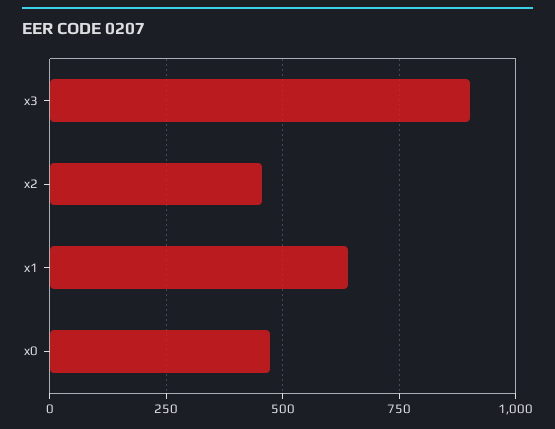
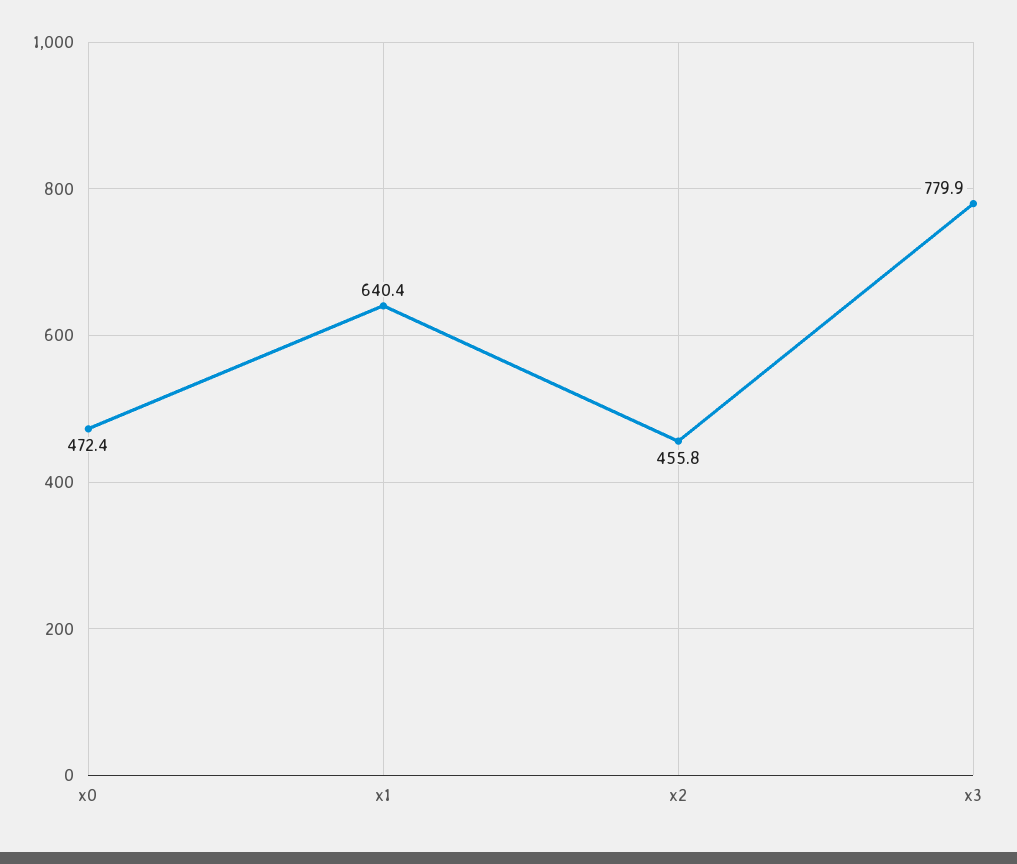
x3: 900 -> 779.9

